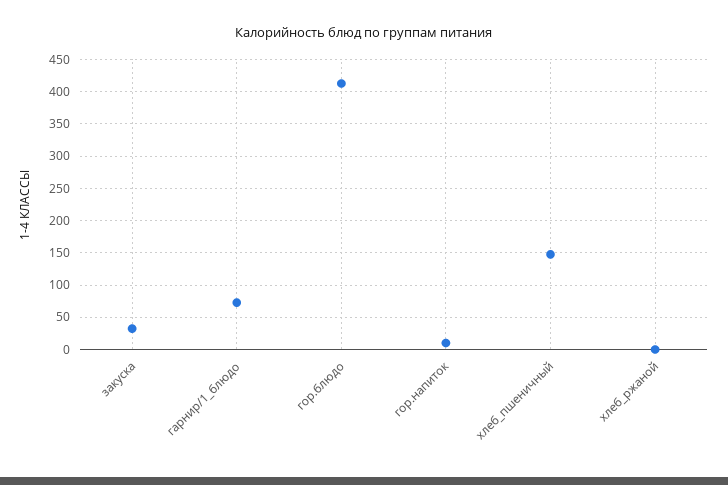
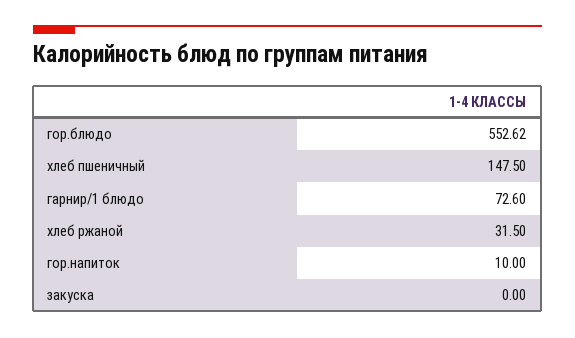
закуска: 30 -> 0
гор.блюдо: 410 -> 552.62
хлеб_ржаной: 0 -> 31.5

